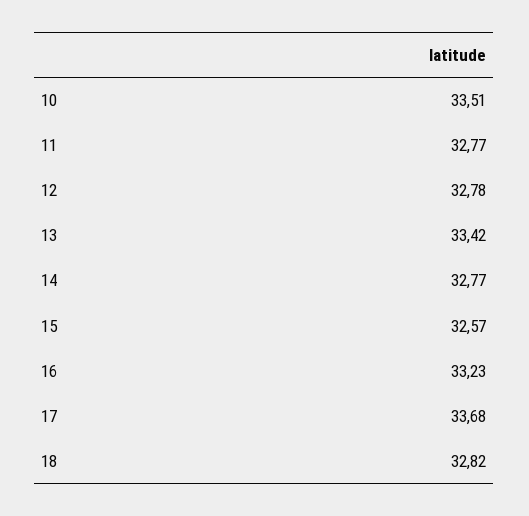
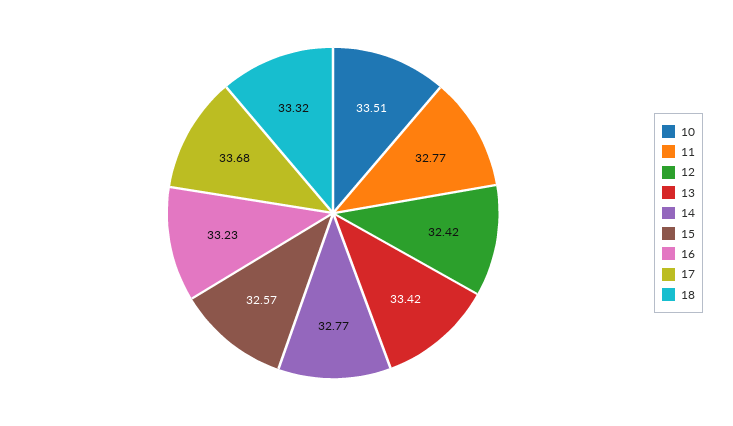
12: 32.78 -> 32.42
18: 32.82 -> 33.32

